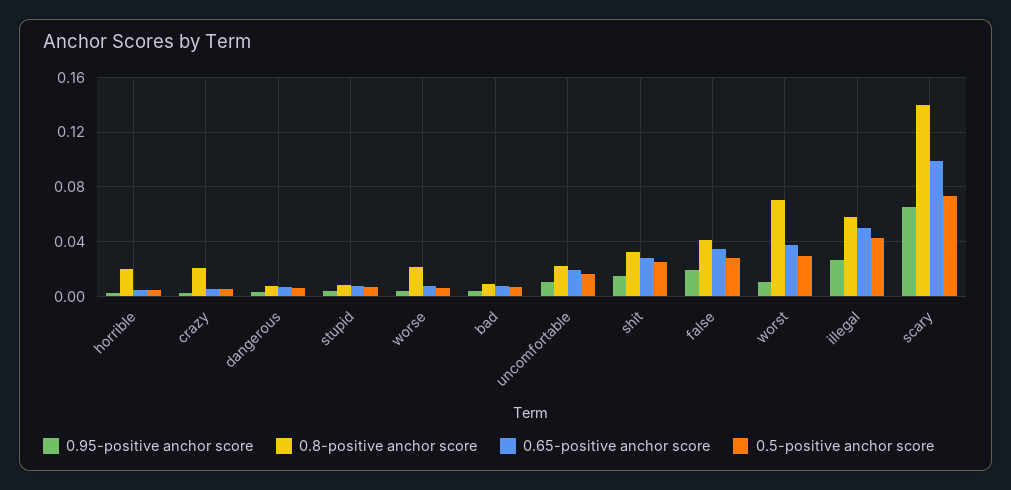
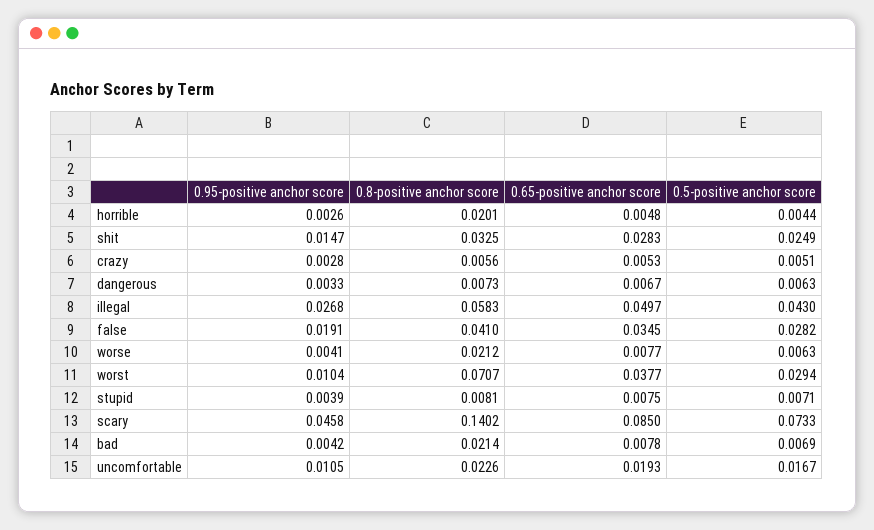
0.8-positive anchor score, crazy: 0.02 -> 0.0056
0.8-positive anchor score, bad: 0.01 -> 0.0214
0.95-positive anchor score, scary: 0.065 -> 0.0458
0.65-positive anchor score, scary: 0.1 -> 0.085

